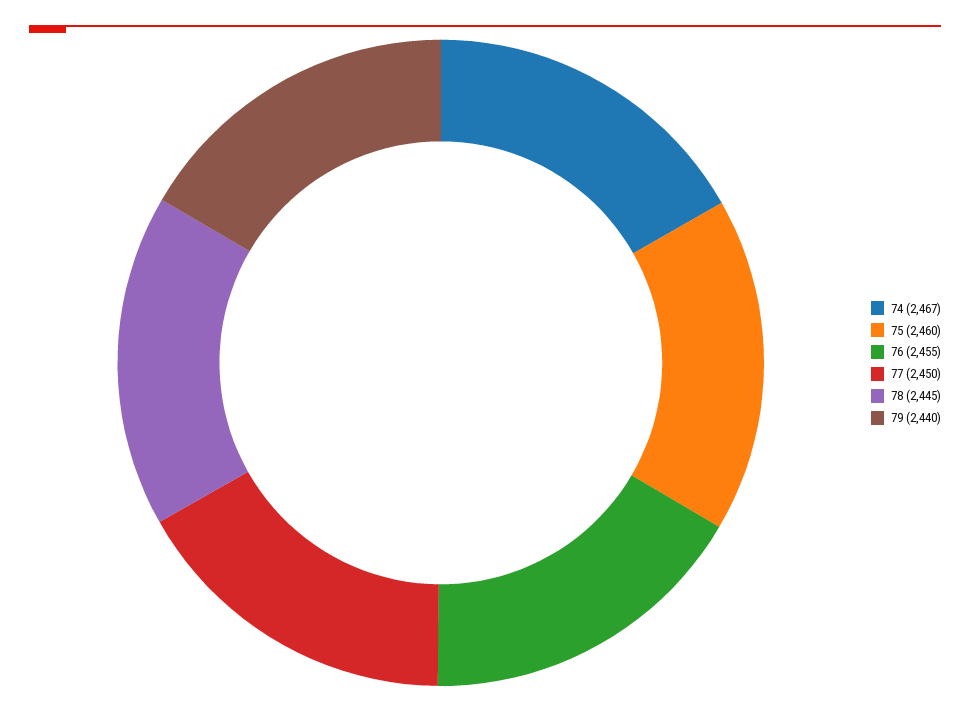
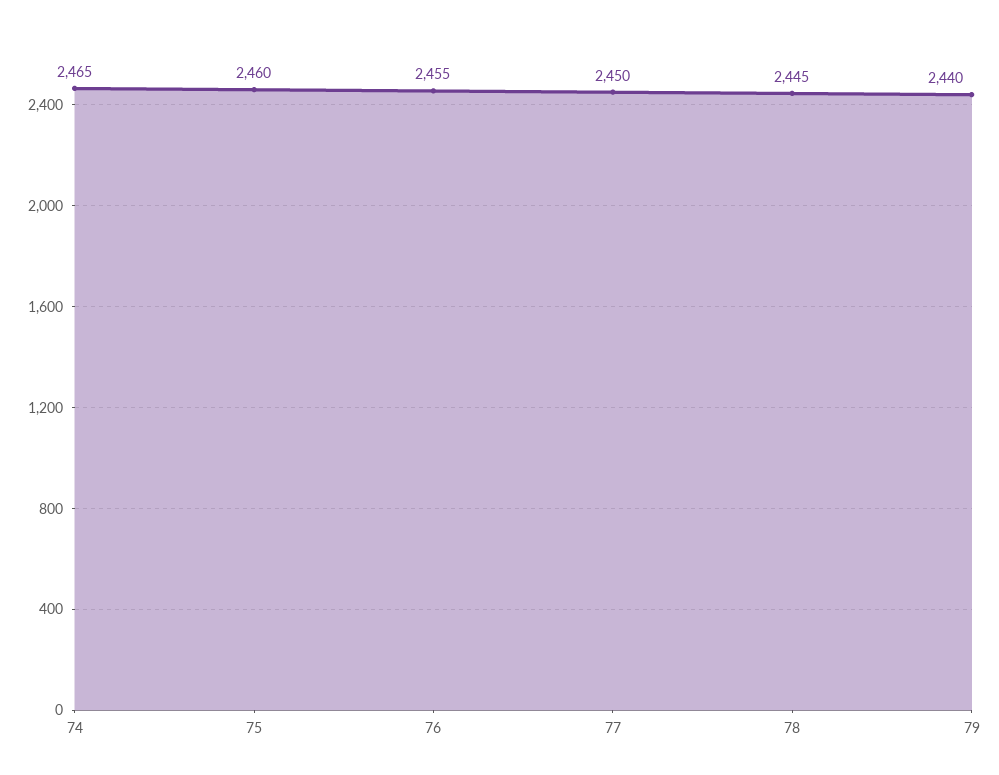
74: 2467 -> 2465

